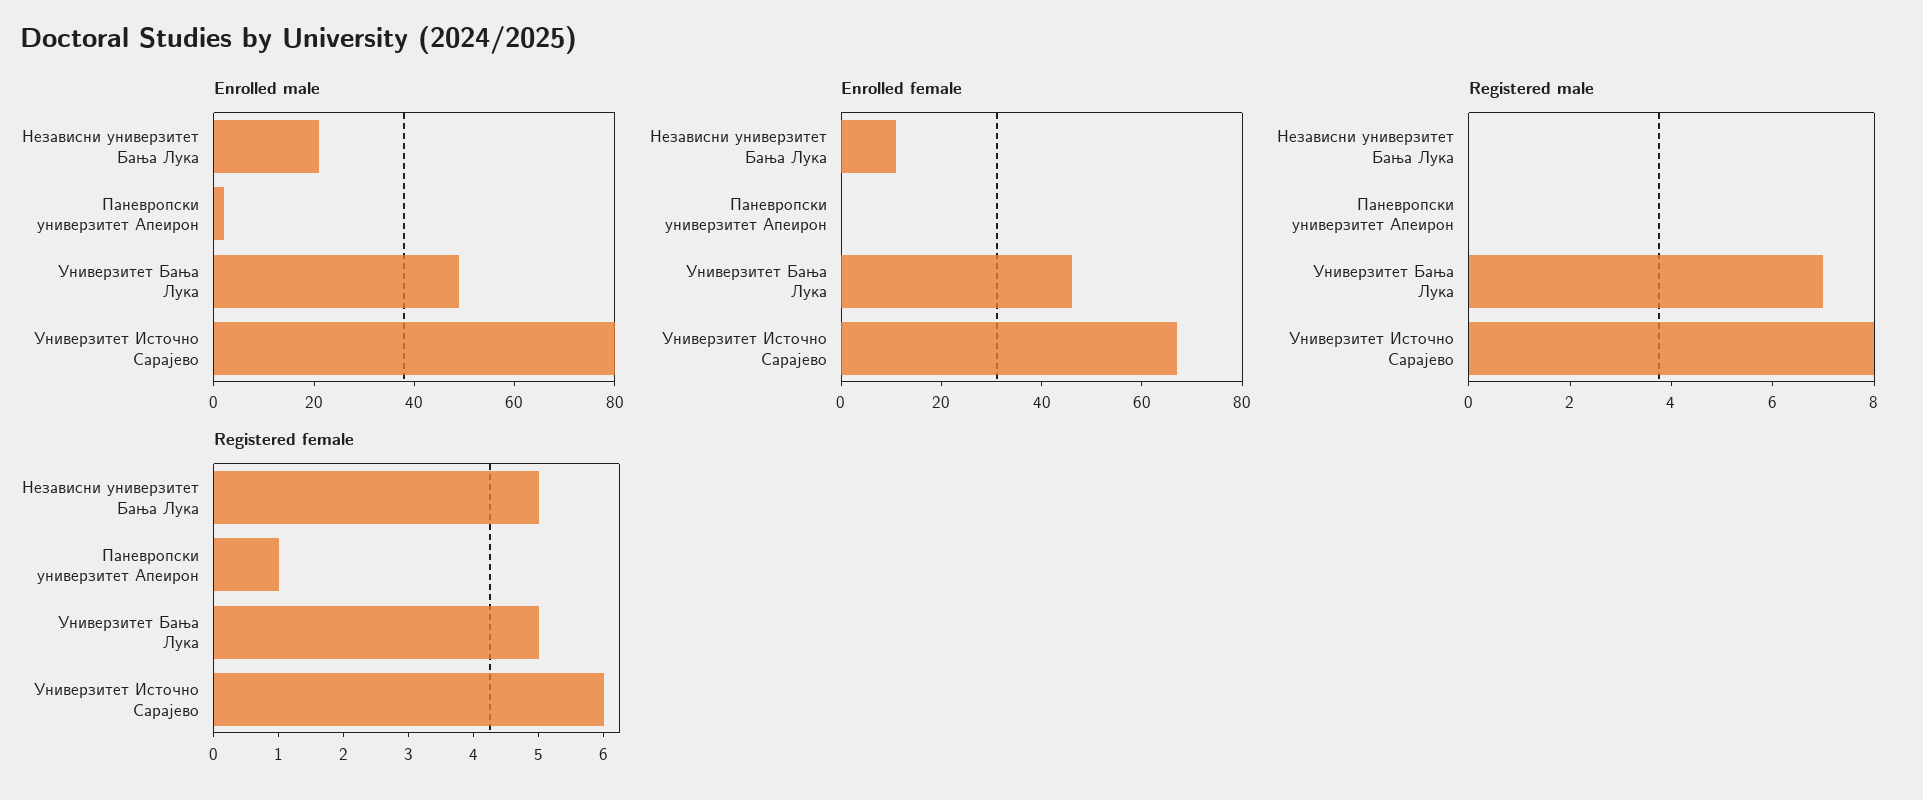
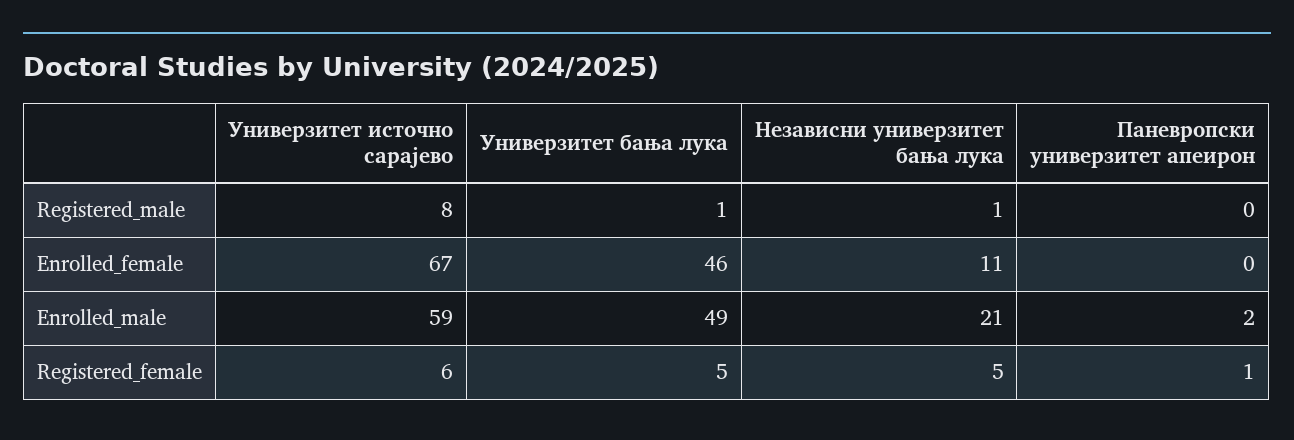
Enrolled male, Универзитет Источно Сарајево: 80 -> 59
Registered male, Независни универзитет Бања Лука: 0 -> 1
Registered male, Универзитет Бања Лука: 7 -> 1

